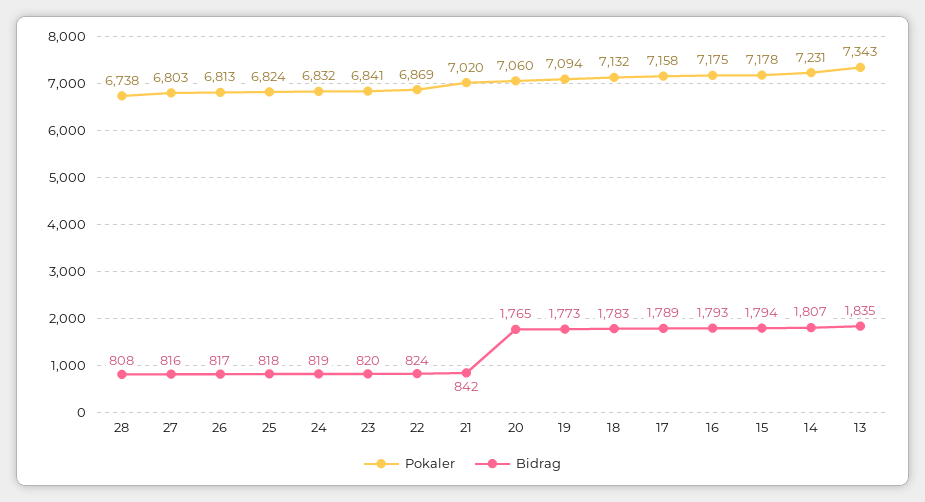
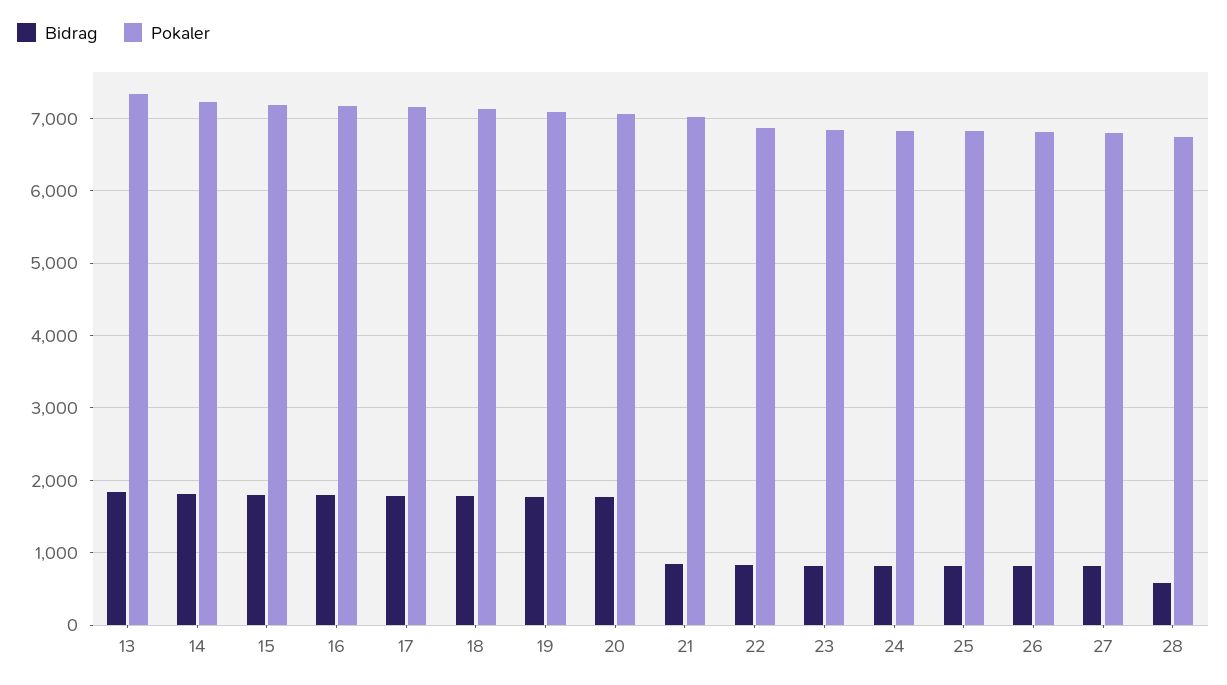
Bidrag, 28: 808 -> 600

